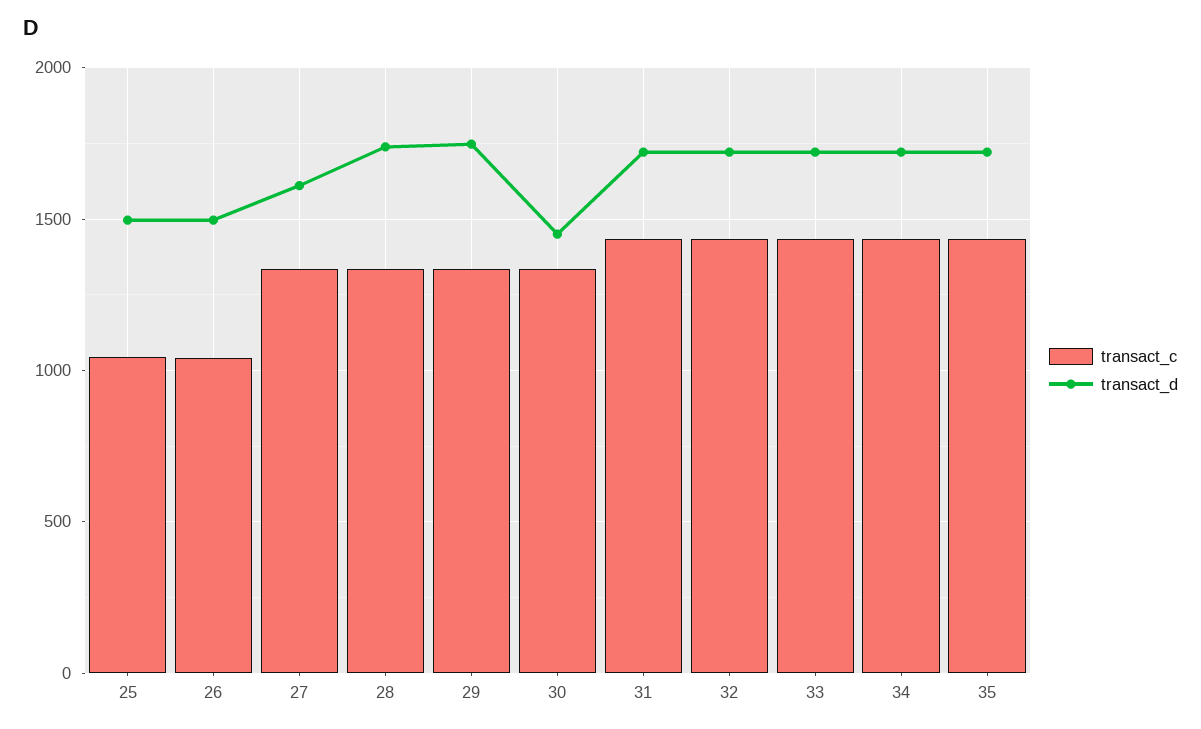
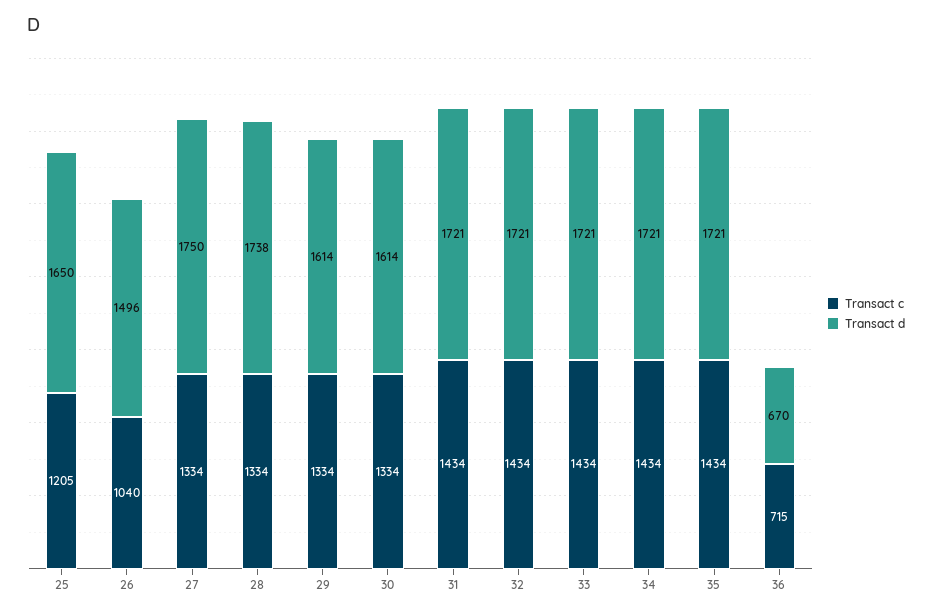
transact_c, 25: 1050 -> 1205
transact_d, 25: 1500 -> 1650
transact_d, 27: 1600 -> 1750
transact_d, 29: 1750 -> 1614
transact_d, 30: 1450 -> 1614
transact_c, 36: none -> 715
transact_d, 36: none -> 670

